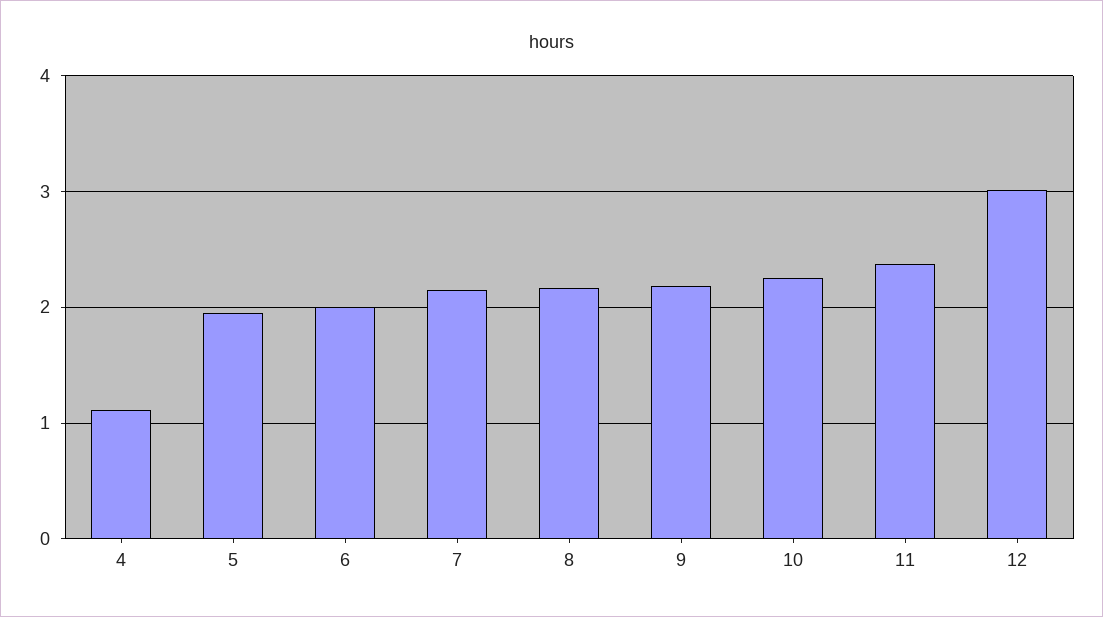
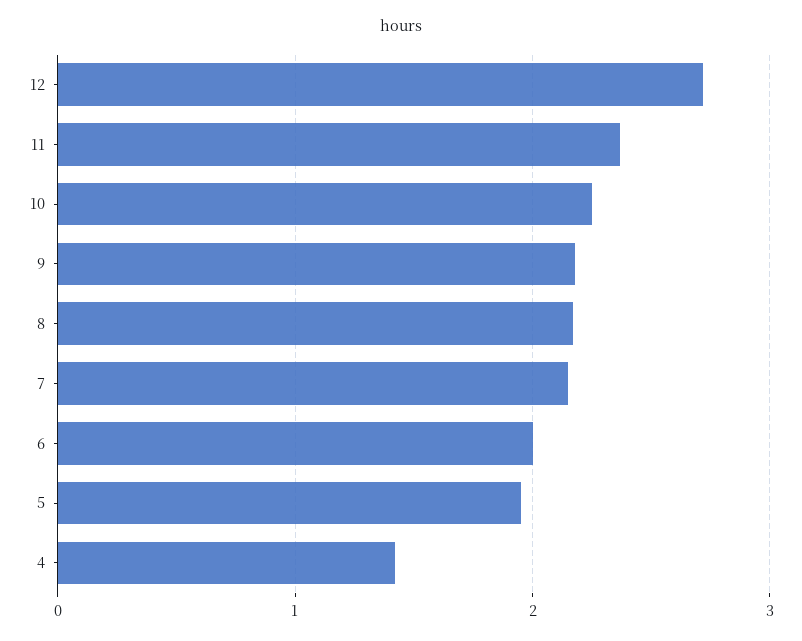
4: 1.1 -> 1.4
12: 3 -> 2.7

